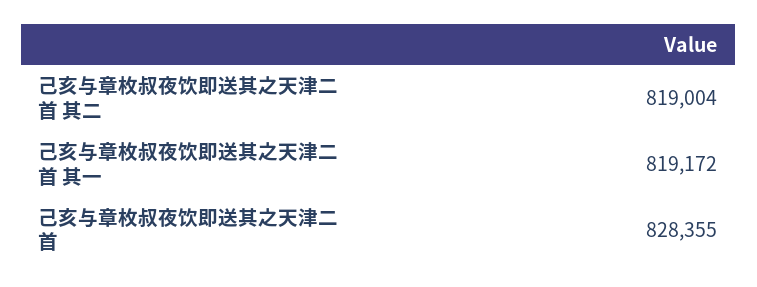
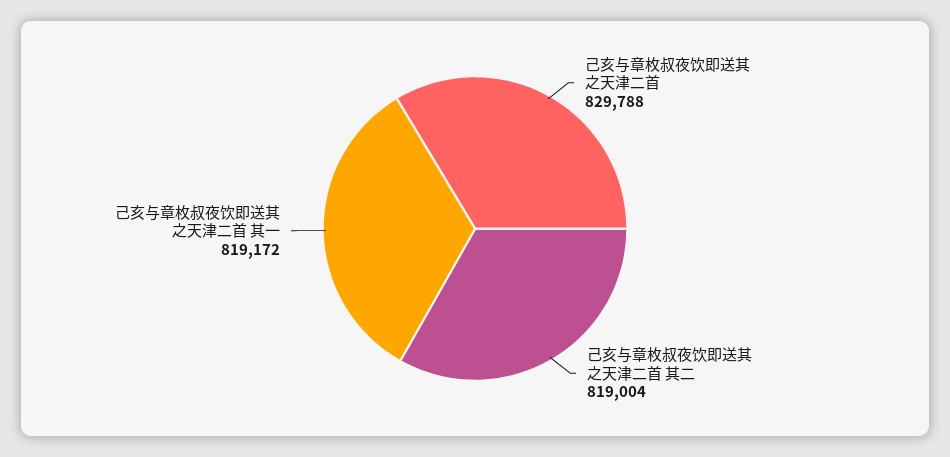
己亥与章枚叔夜饮即送其之天津二首: 828355 -> 829788

